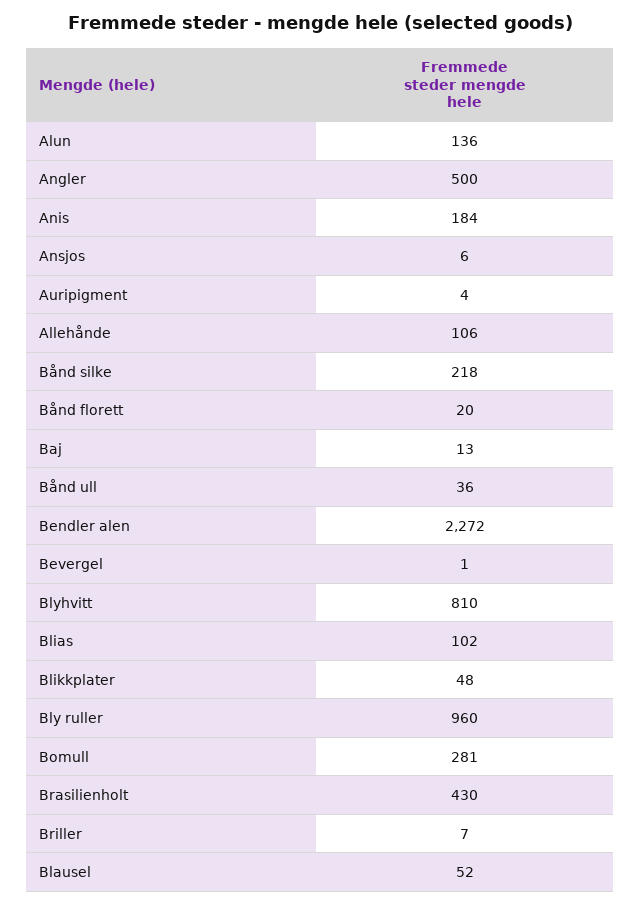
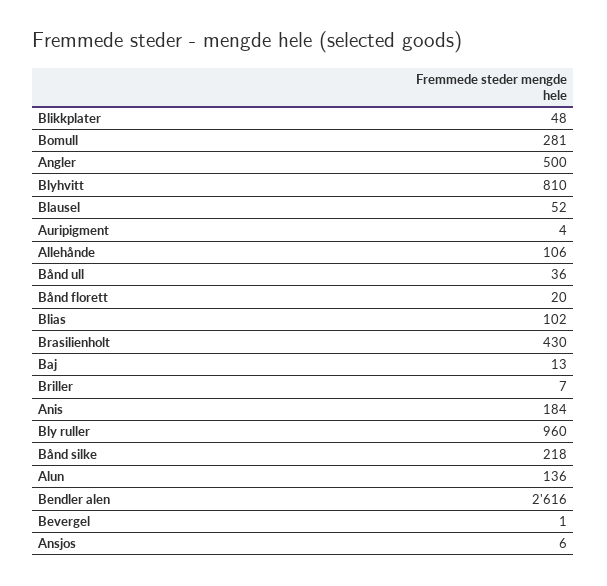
Bendler alen: 2272 -> 2616

